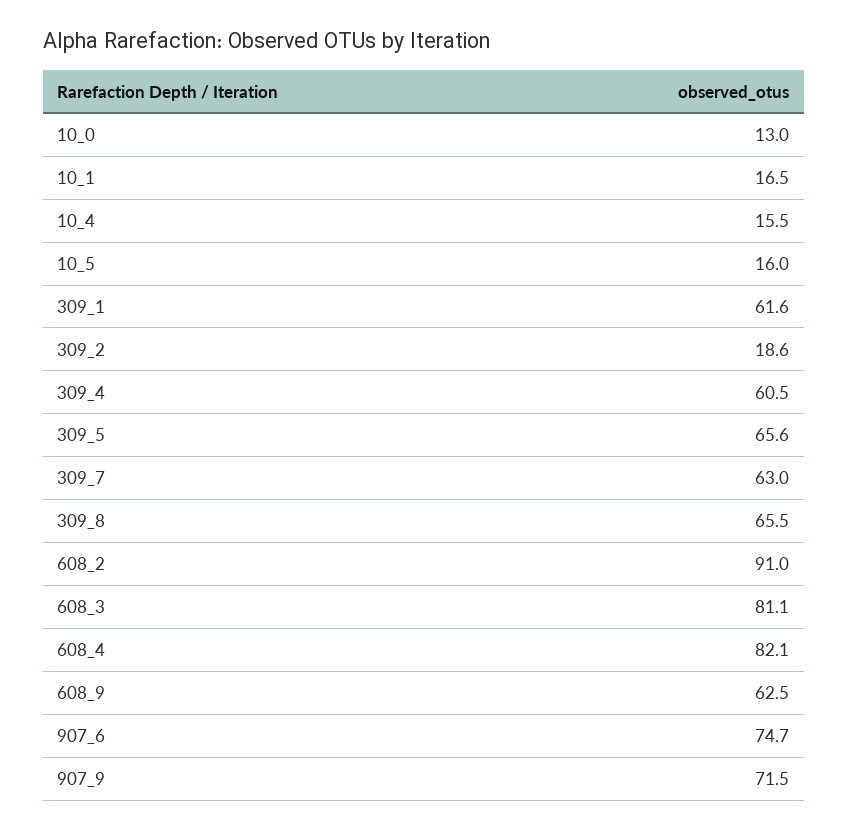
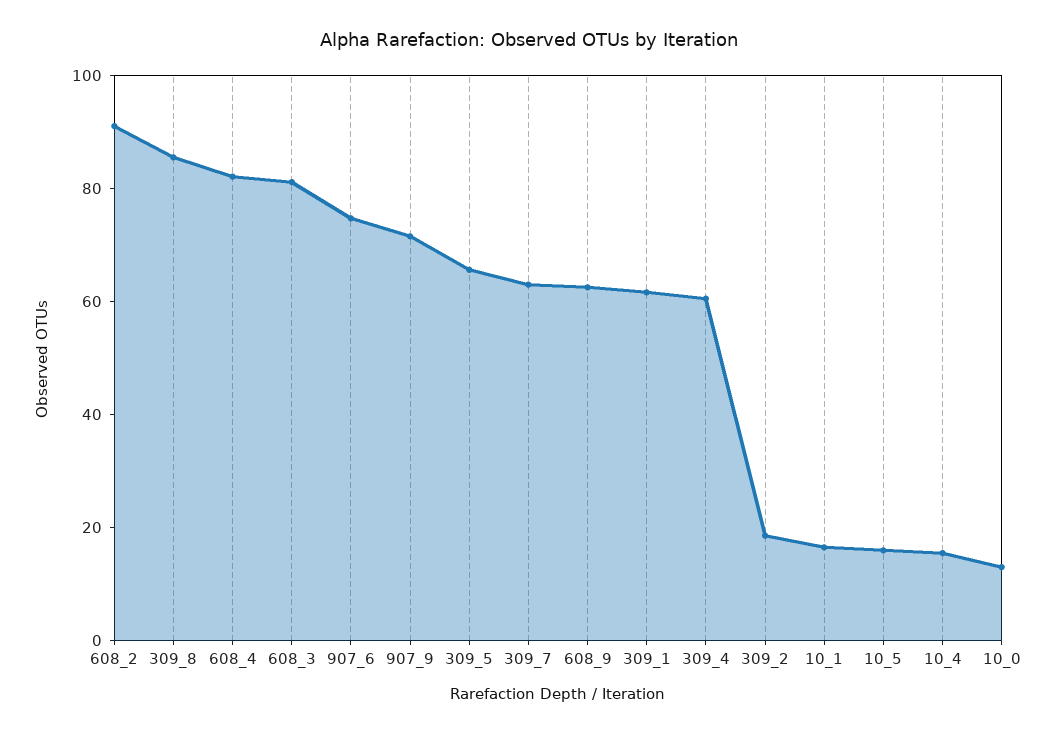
309_8: 65.5 -> 85

